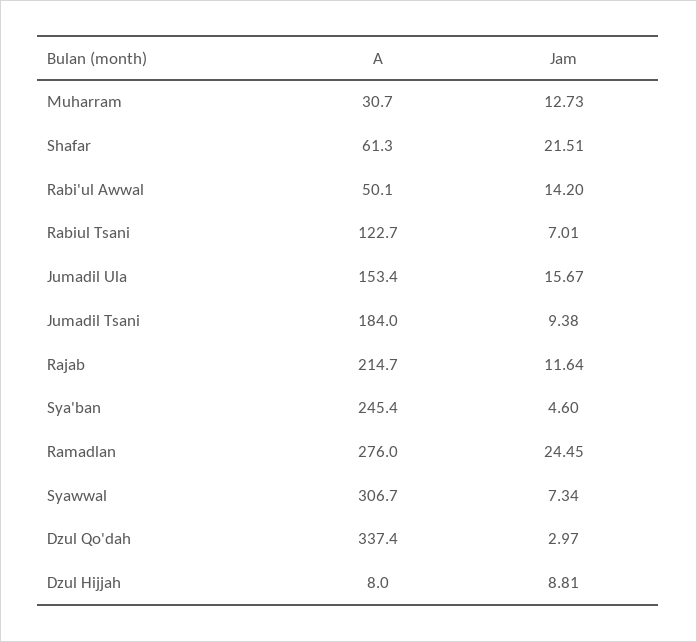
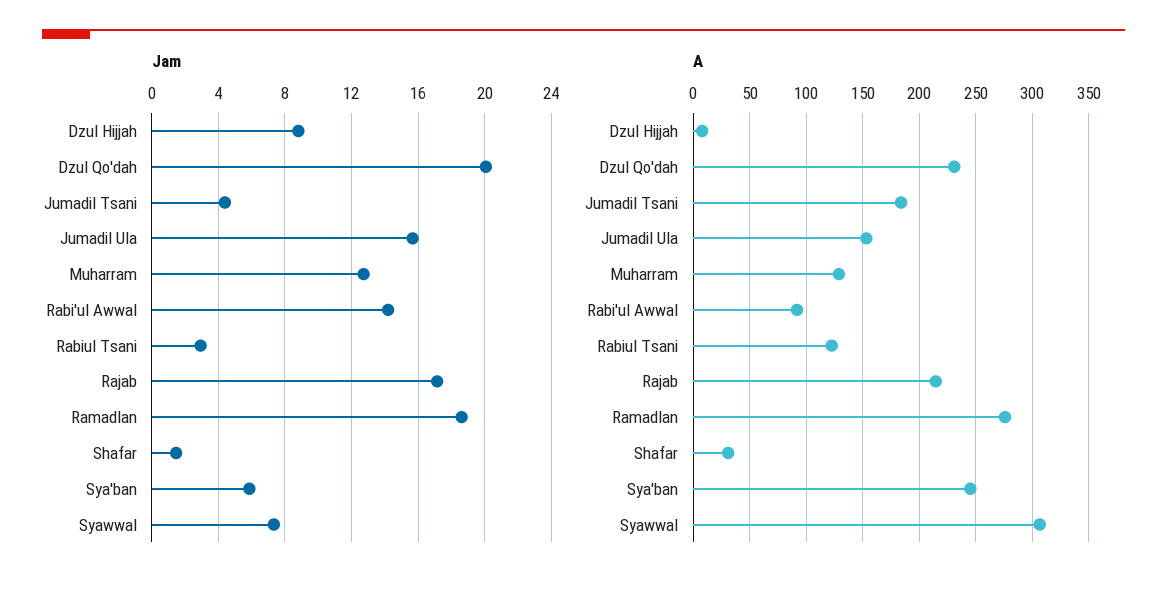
A, Muharram: 30.7 -> 130
A, Shafar: 61.3 -> 30
Jam, Shafar: 21.51 -> 1.5
A, Rabi'ul Awwal: 50.1 -> 90
Jam, Rabiul Tsani: 7.01 -> 3
Jam, Jumadil Tsani: 9.38 -> 4.5
Jam, Rajab: 11.64 -> 17
Jam, Sya'ban: 4.6 -> 6
Jam, Ramadlan: 24.45 -> 18.5
A, Dzul Qo'dah: 337.4 -> 230
Jam, Dzul Qo'dah: 2.97 -> 20

